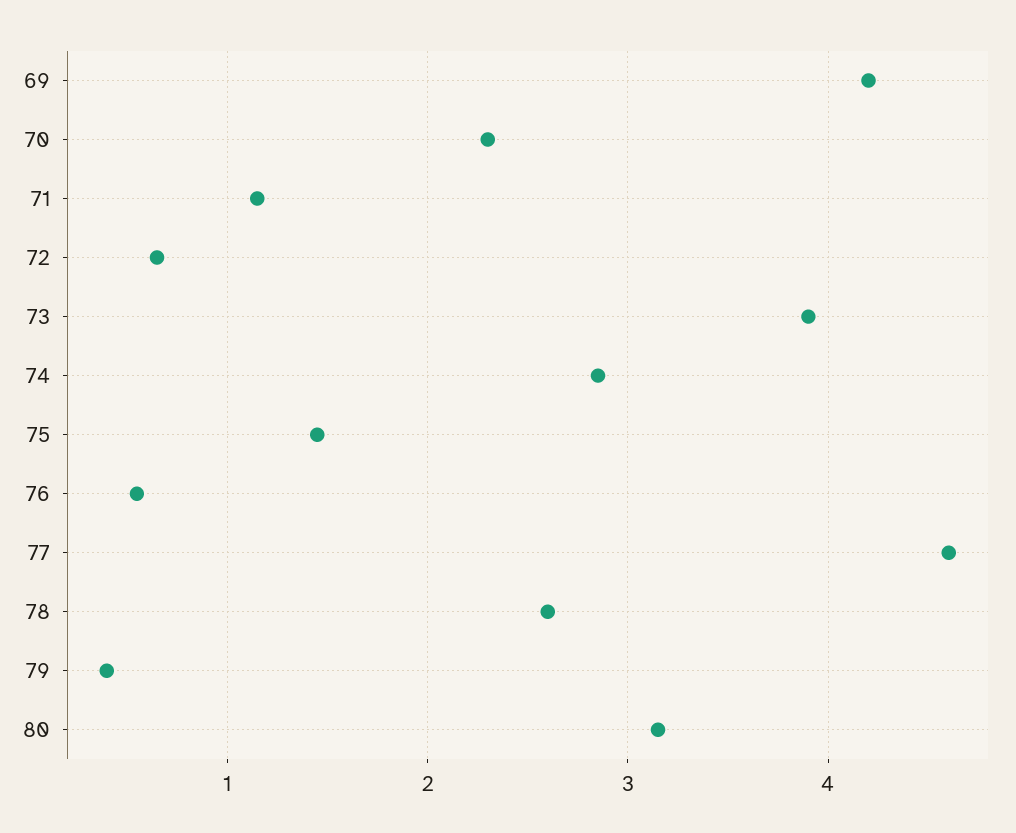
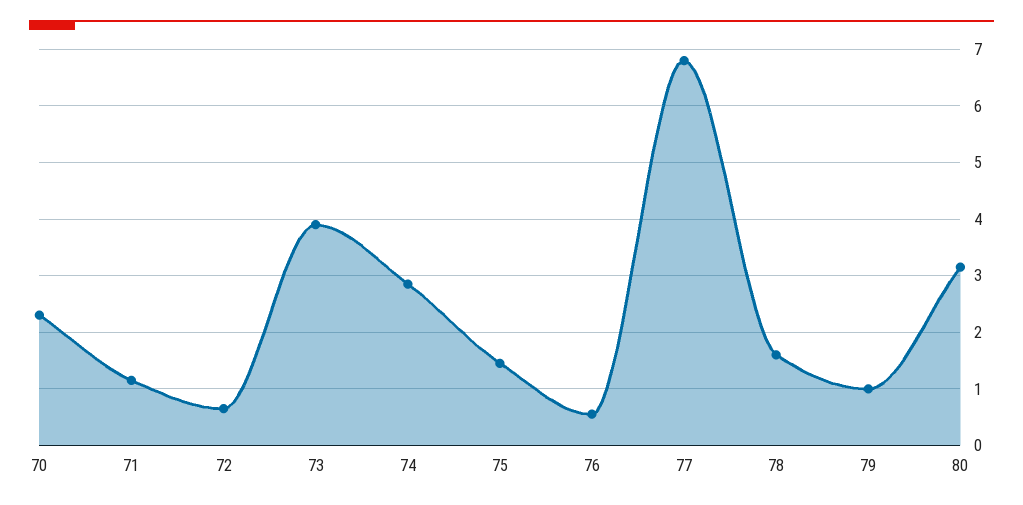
69: 4.2 -> none
77: 4.6 -> 6.8
78: 2.6 -> 1.6
79: 0.4 -> 1

